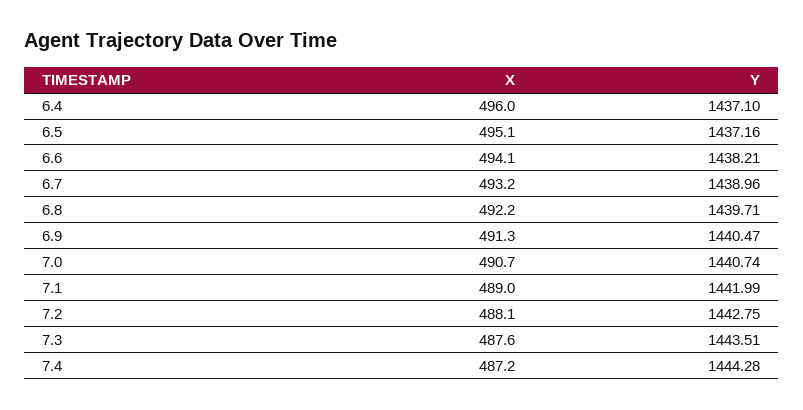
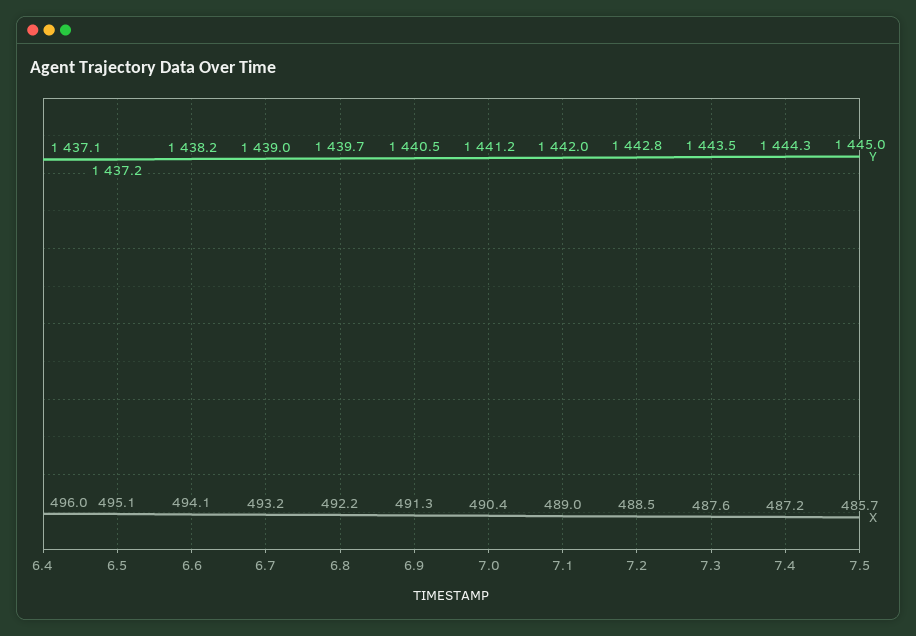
X, 7.0: 490.7 -> 490.4
Y, 7.0: 1440.74 -> 1441.2
X, 7.2: 488.1 -> 488.5
Y, 7.5: none -> 1445
X, 7.5: none -> 485.7

